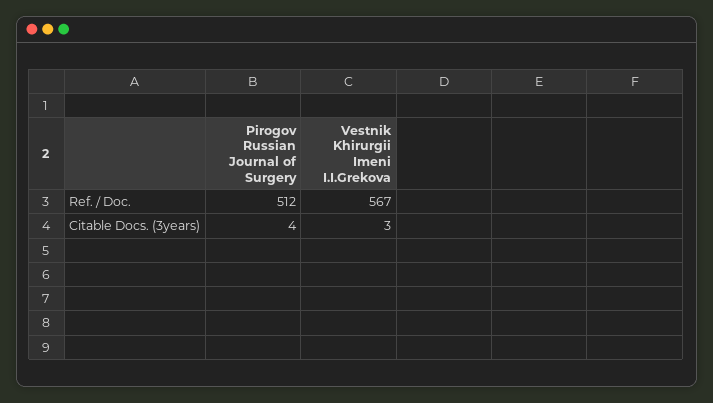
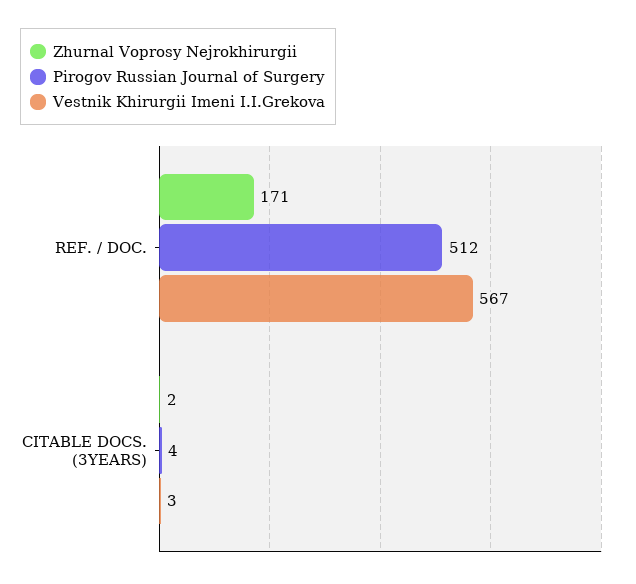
Zhurnal Voprosy Nejrokhirurgii, Ref. / Doc.: none -> 171
Zhurnal Voprosy Nejrokhirurgii, Citable Docs. (3years): none -> 2

